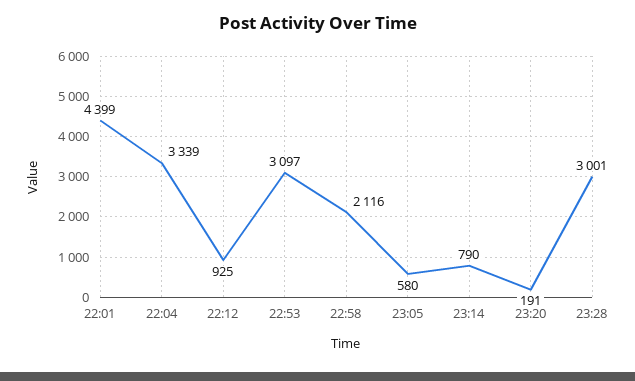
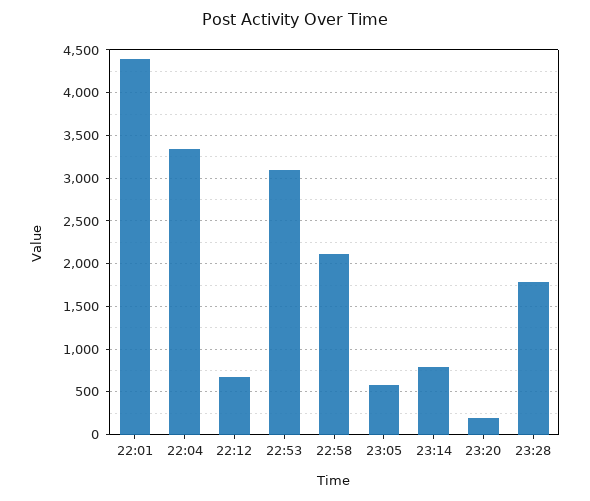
22:12: 925 -> 700
23:28: 3001 -> 1800

